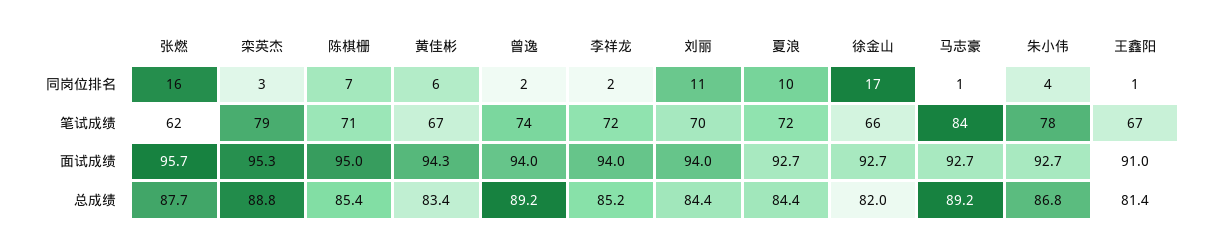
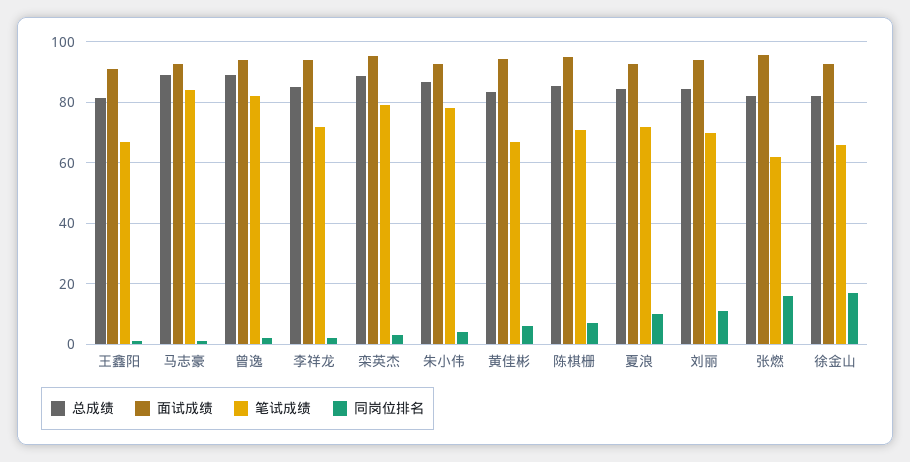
笔试成绩, 曾逸: 74 -> 82
总成绩, 张燃: 87.7 -> 82

